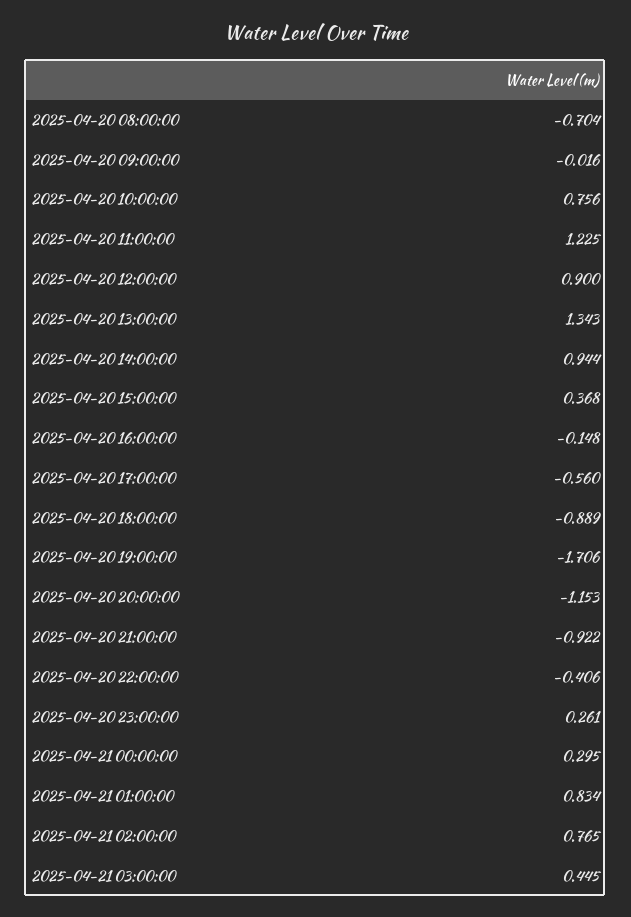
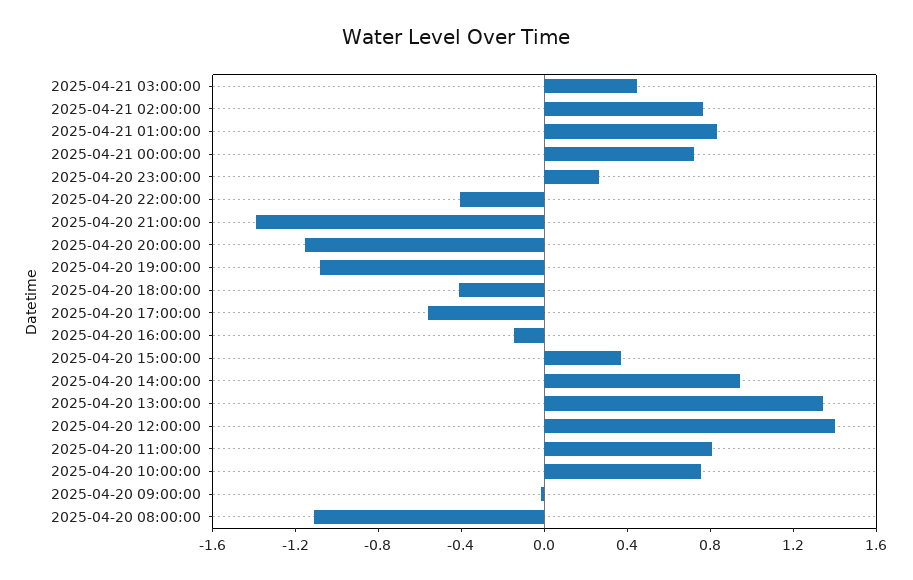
2025-04-20 08:00:00: -0.704 -> -1.1
2025-04-20 11:00:00: 1.225 -> 0.8
2025-04-20 12:00:00: 0.9 -> 1.4
2025-04-20 18:00:00: -0.889 -> -0.4
2025-04-20 19:00:00: -1.706 -> -1.1
2025-04-20 21:00:00: -0.922 -> -1.4
2025-04-21 00:00:00: 0.295 -> 0.7

